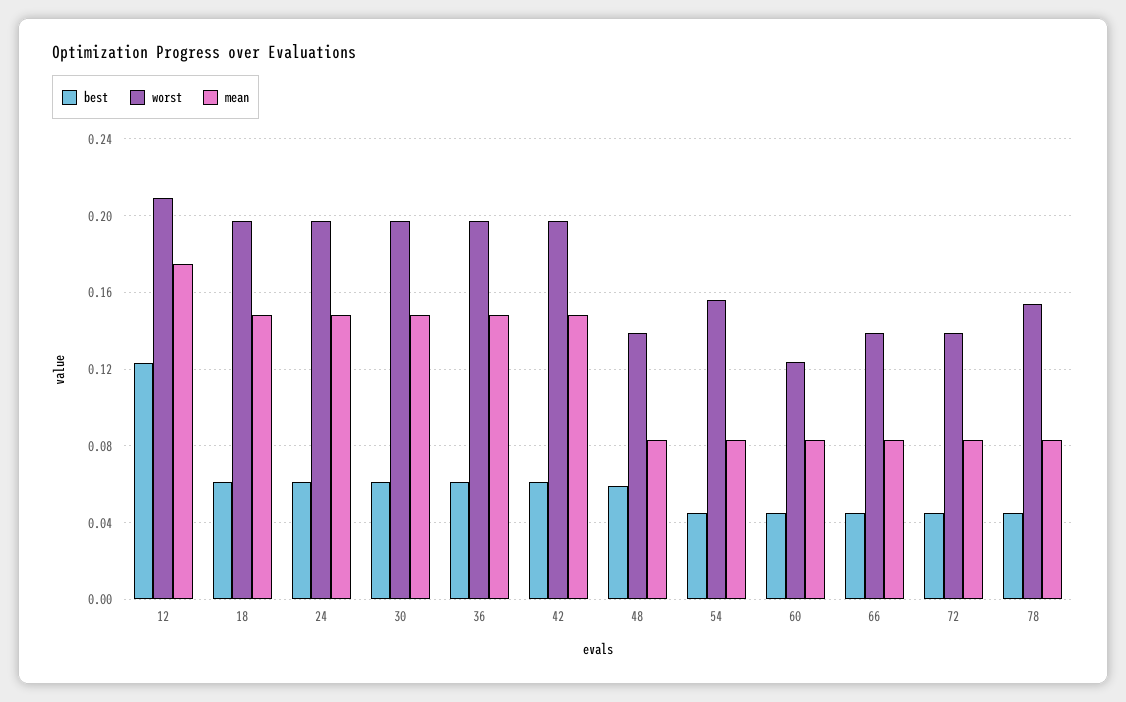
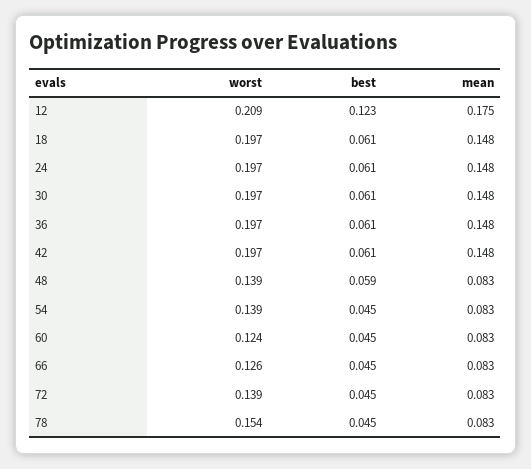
worst, 54: 0.155 -> 0.139
worst, 66: 0.14 -> 0.126

